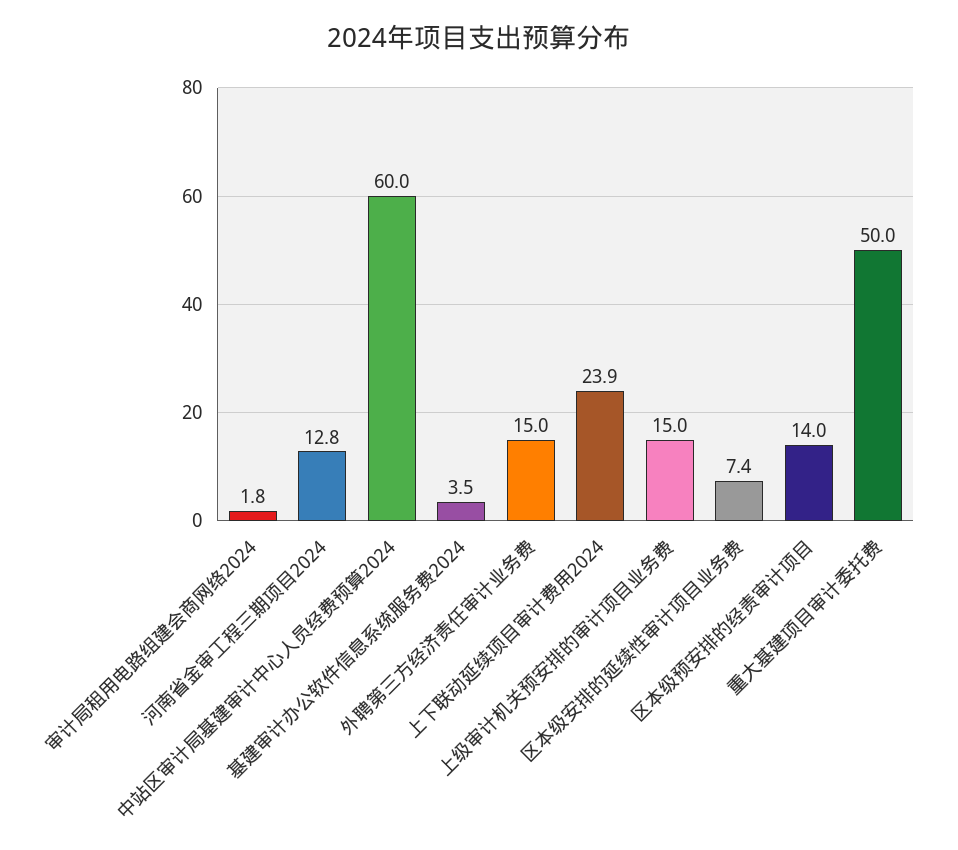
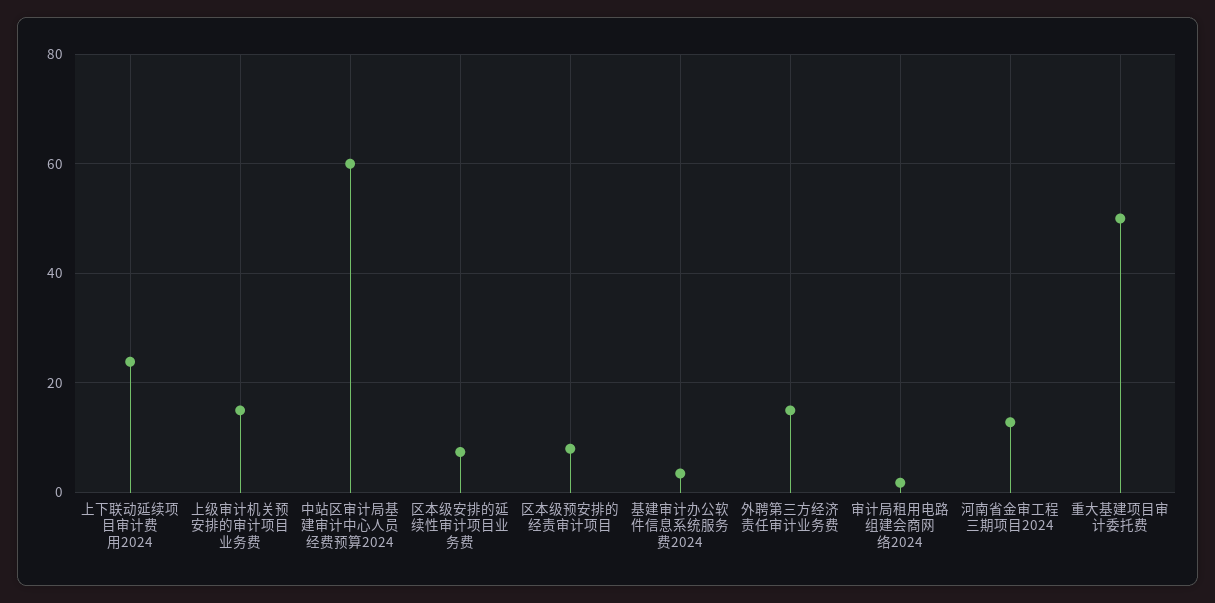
区本级预安排的经责审计项目: 14 -> 8

